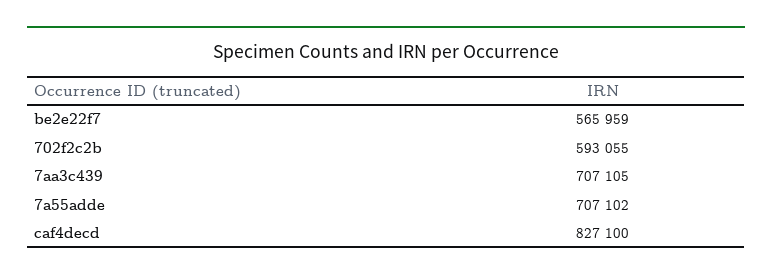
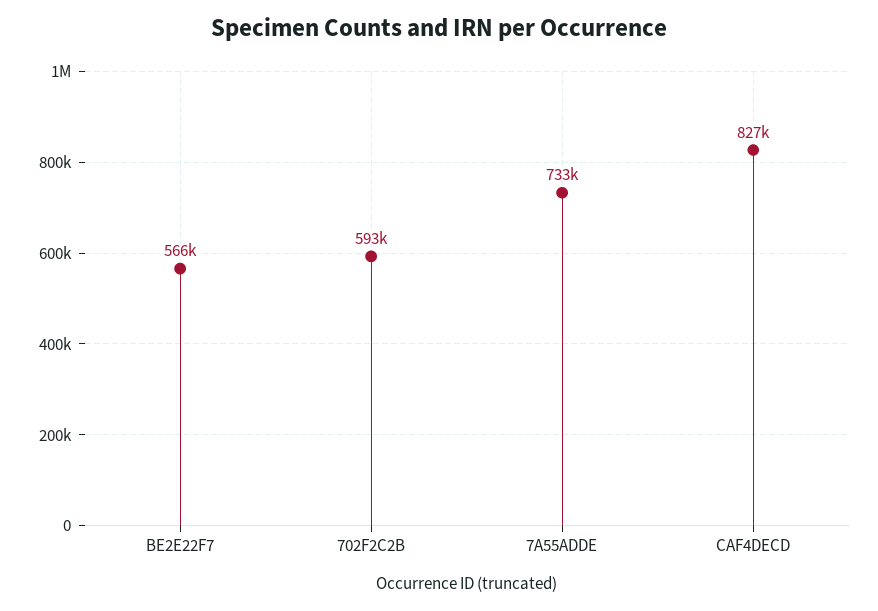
7aa3c439: 707105 -> none
7a55adde: 707102 -> 733000

